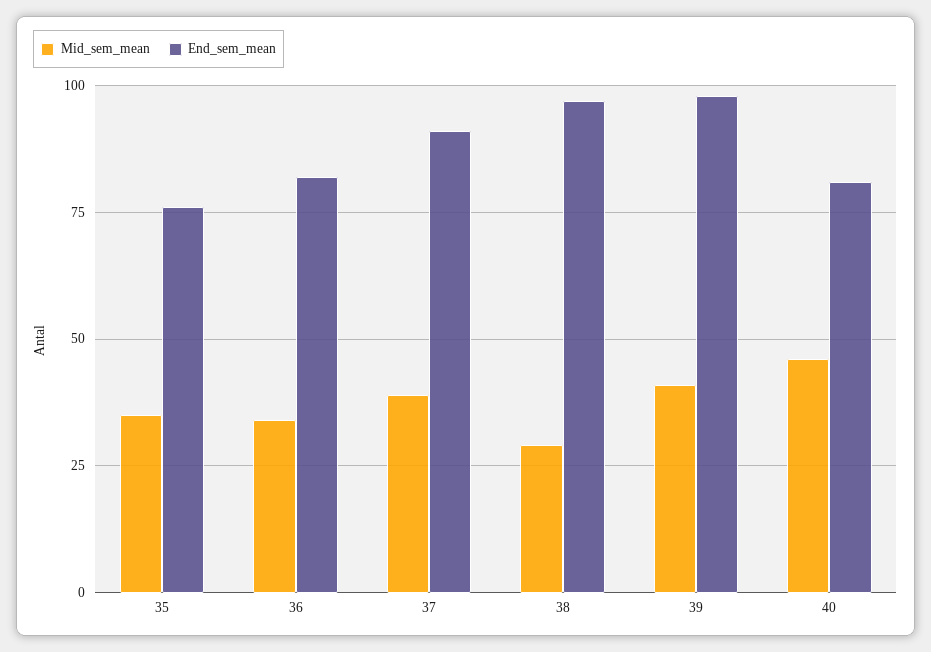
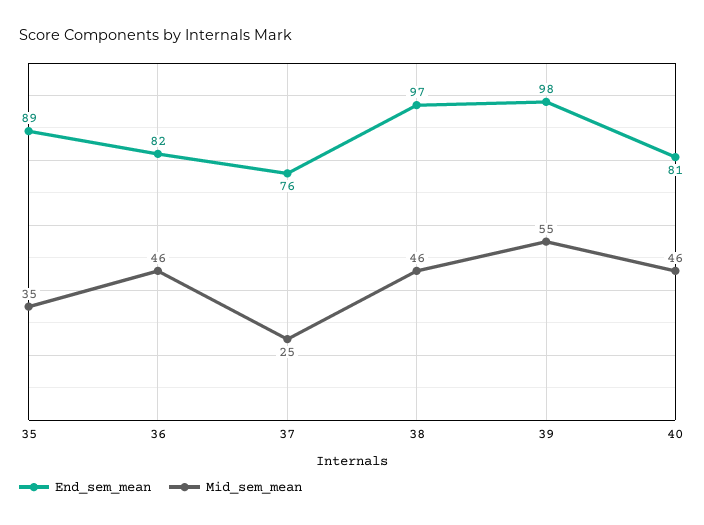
End_sem_mean, 35: 75 -> 89
Mid_sem_mean, 36: 35 -> 46
Mid_sem_mean, 37: 40 -> 25
End_sem_mean, 37: 90 -> 76
Mid_sem_mean, 38: 30 -> 46
Mid_sem_mean, 39: 40 -> 55

